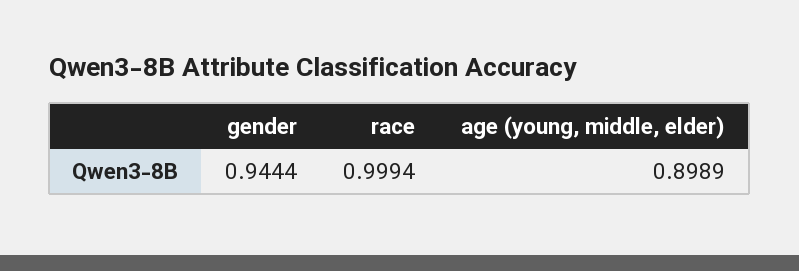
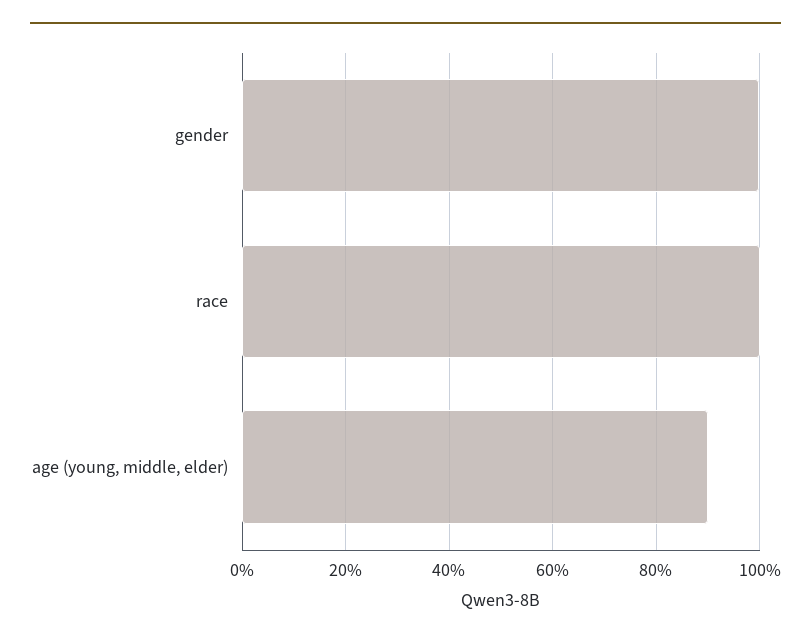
gender: 0.9444 -> 1

